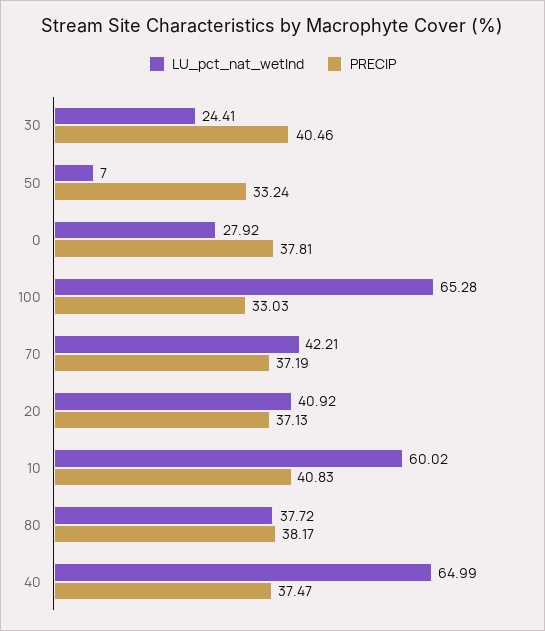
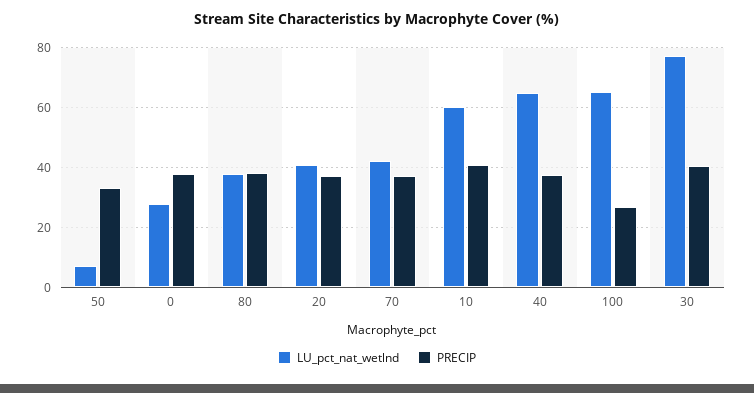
LU_pct_nat_wetlnd, 30: 24.41 -> 77.5
PRECIP, 100: 33.03 -> 27.5

